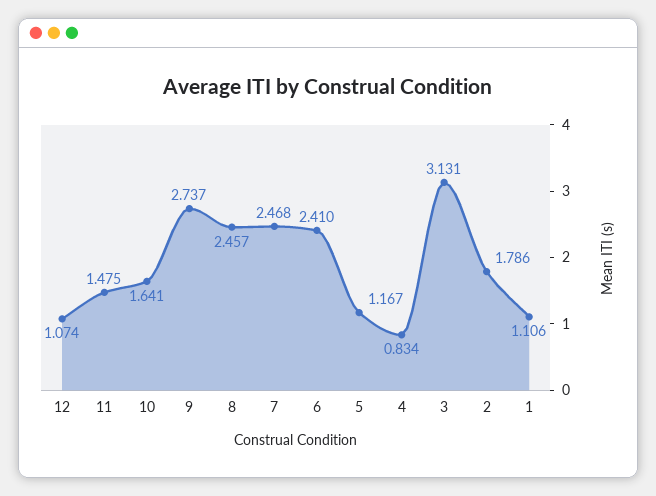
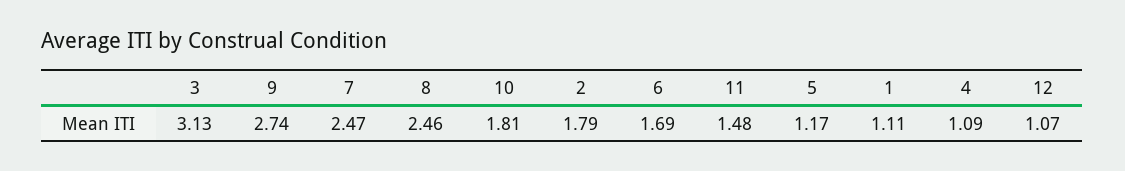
10: 1.641 -> 1.81
6: 2.41 -> 1.69
4: 0.834 -> 1.09

